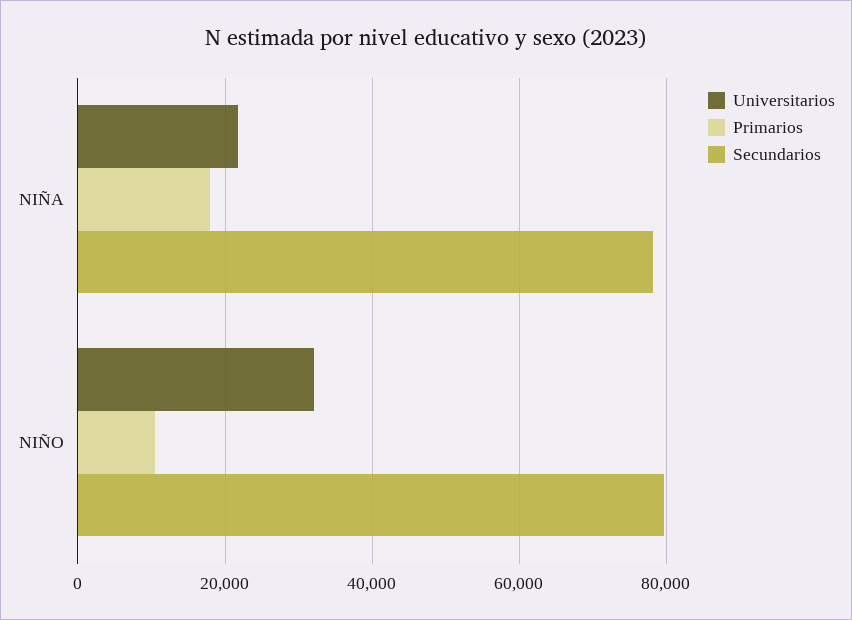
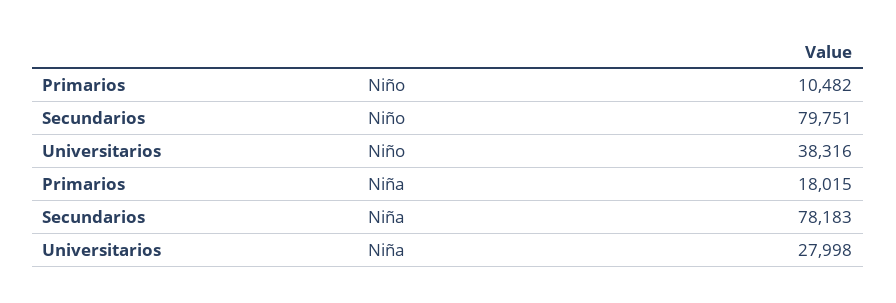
Universitarios, NIÑA: 22000 -> 27998
Universitarios, NIÑO: 32000 -> 38316

